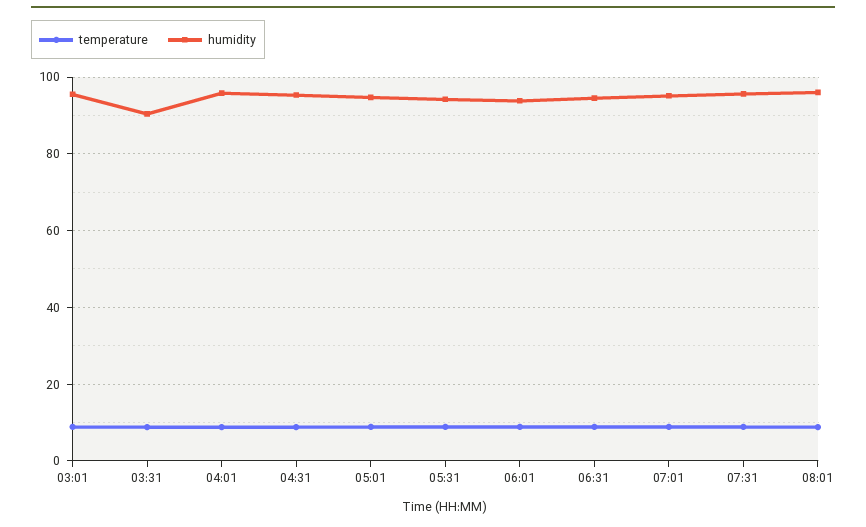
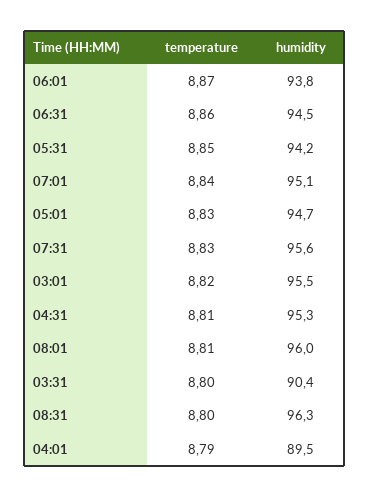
humidity, 04:01: 96 -> 89.5
temperature, 08:31: none -> 8.8
humidity, 08:31: none -> 96.3

